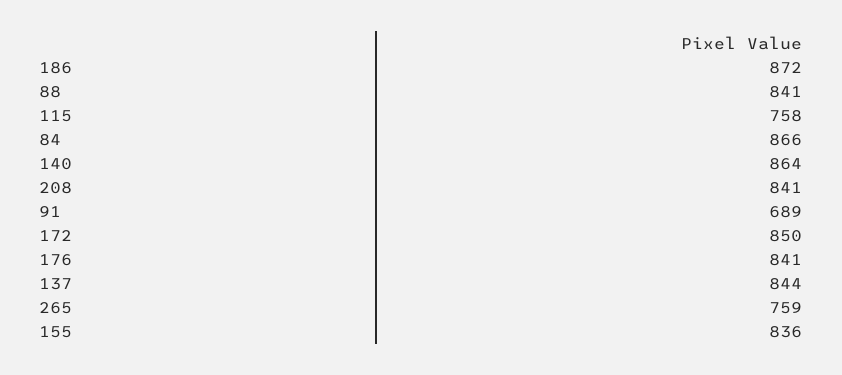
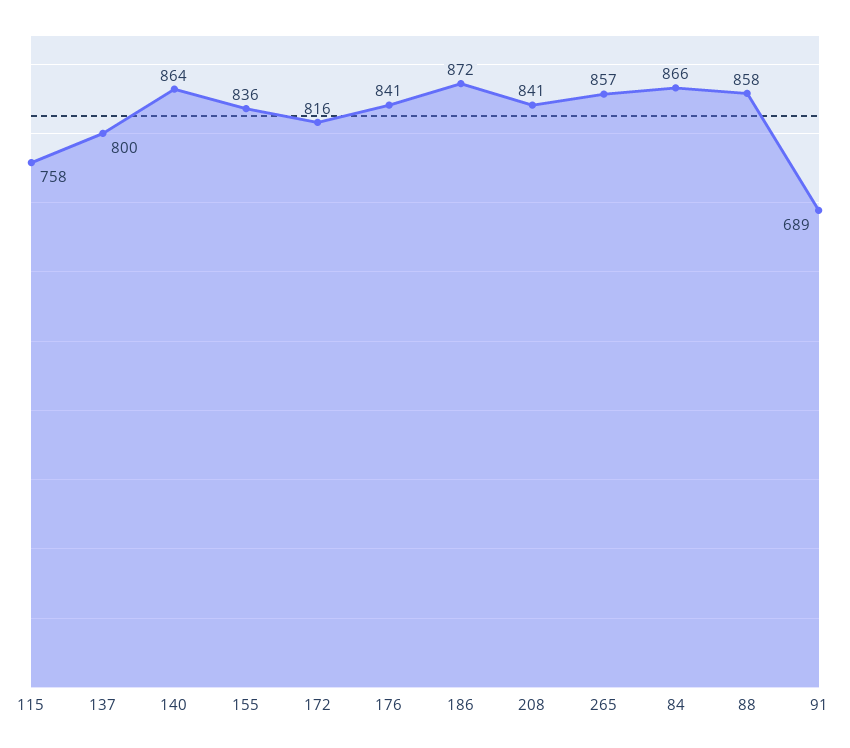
88: 841 -> 858
172: 850 -> 816
137: 844 -> 800
265: 759 -> 857

